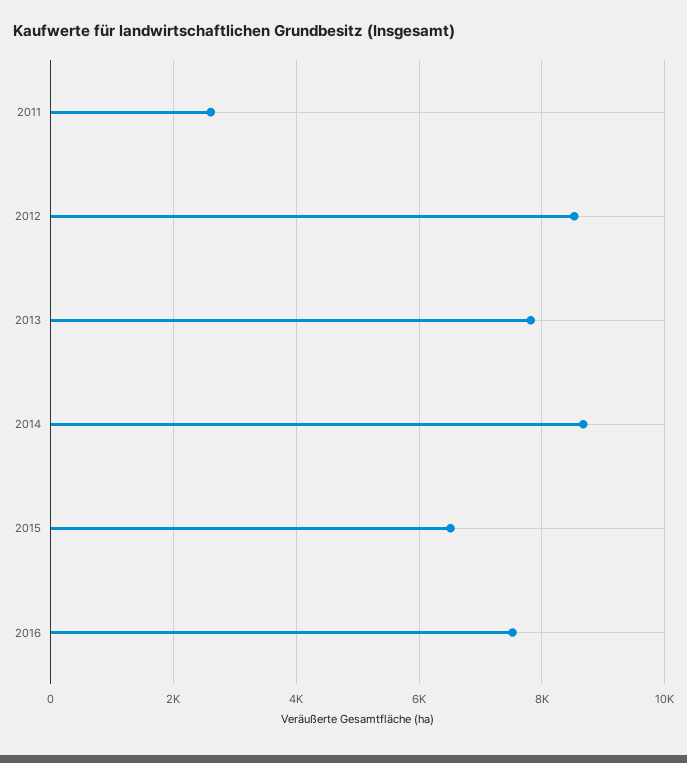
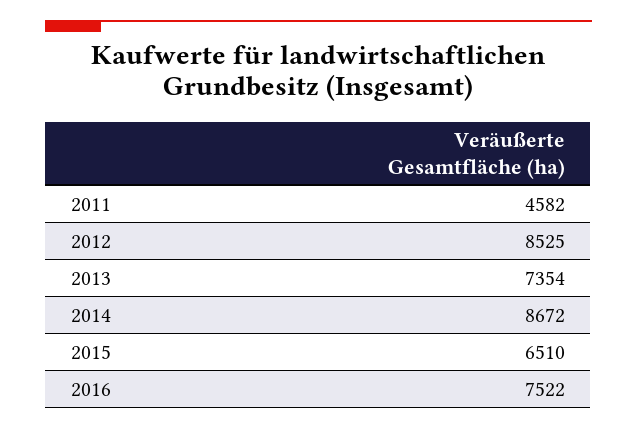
2011: 2600 -> 4582
2013: 7800 -> 7354

